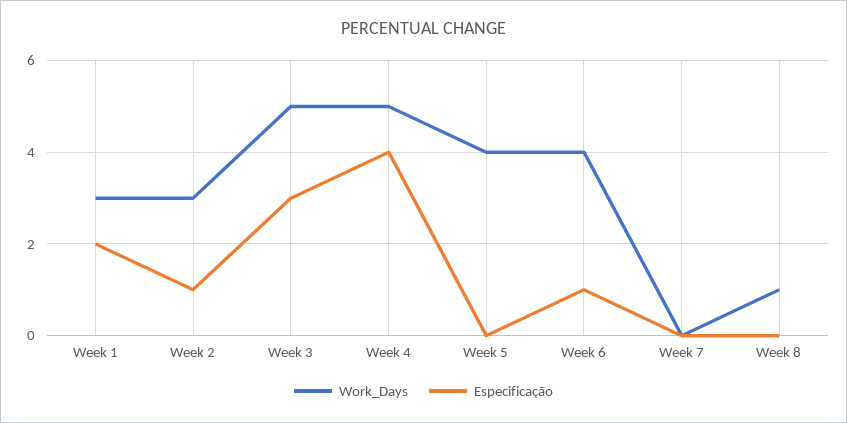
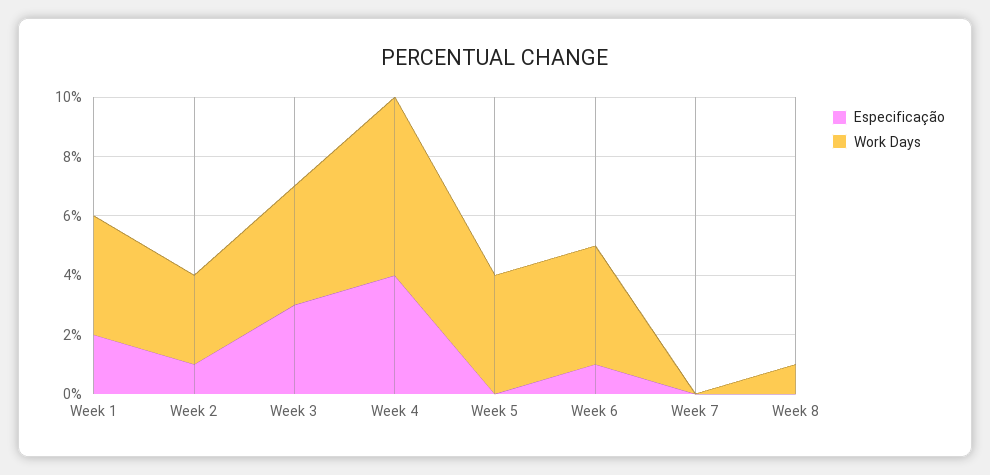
Work_Days, Week 1: 3 -> 4
Work_Days, Week 3: 5 -> 4
Work_Days, Week 4: 5 -> 6

